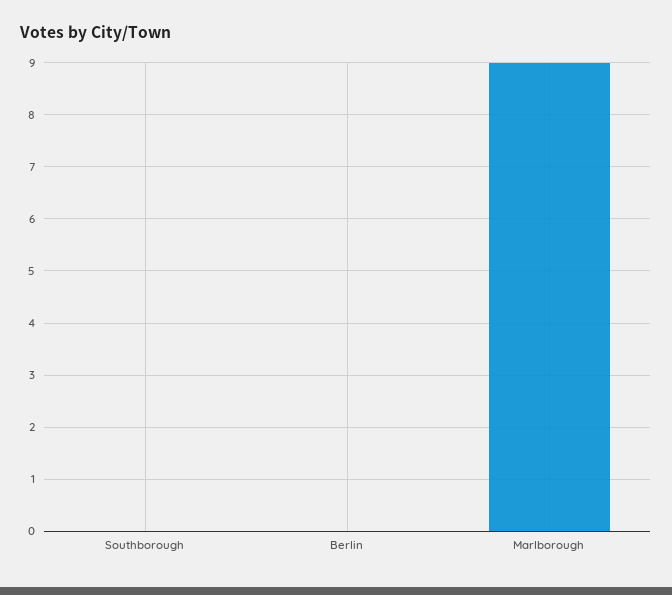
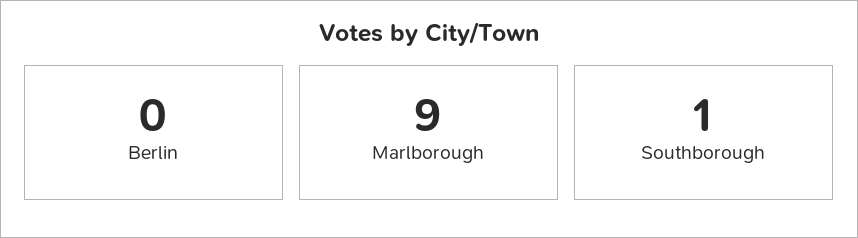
Southborough: 0 -> 1

